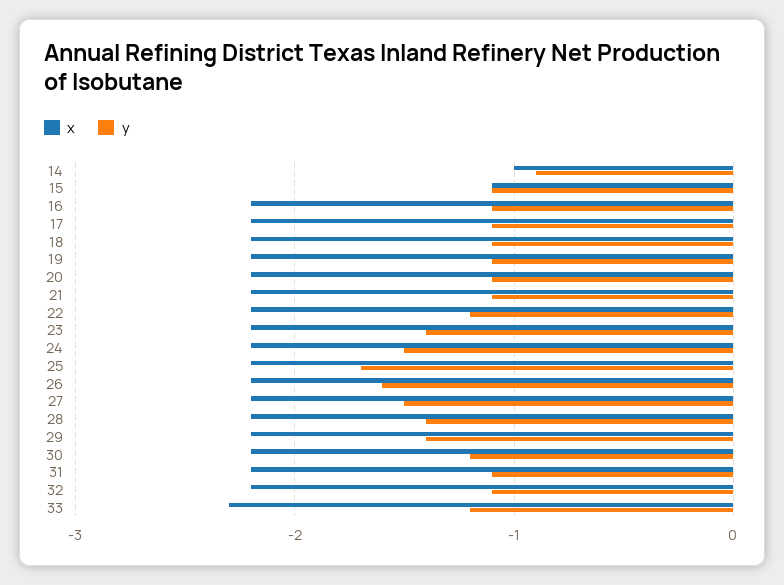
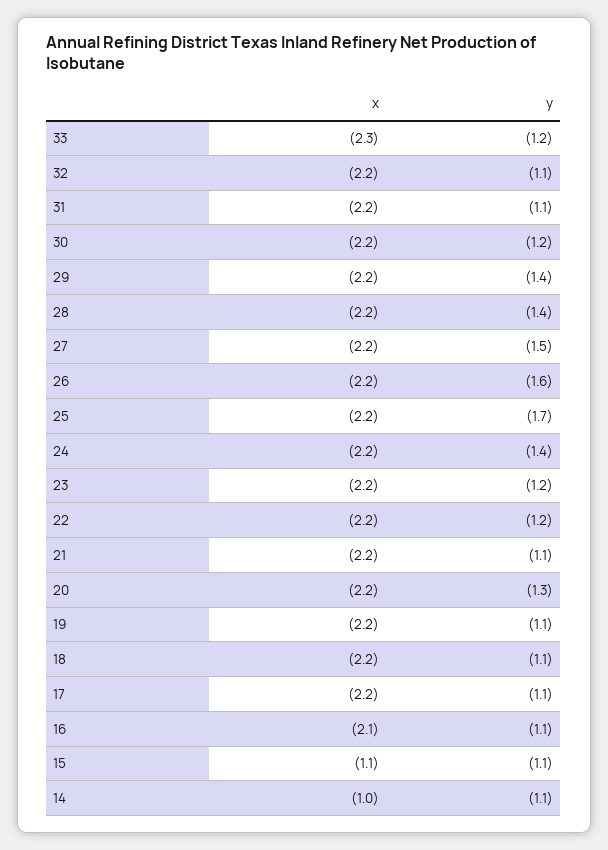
y, 14: -0.9 -> -1.1
x, 16: -2.2 -> -2.1
y, 20: -1.1 -> -1.3
y, 23: -1.4 -> -1.2
y, 24: -1.5 -> -1.4

